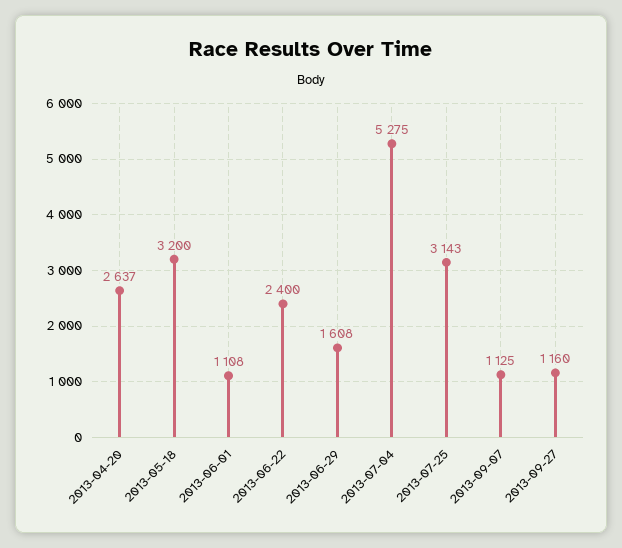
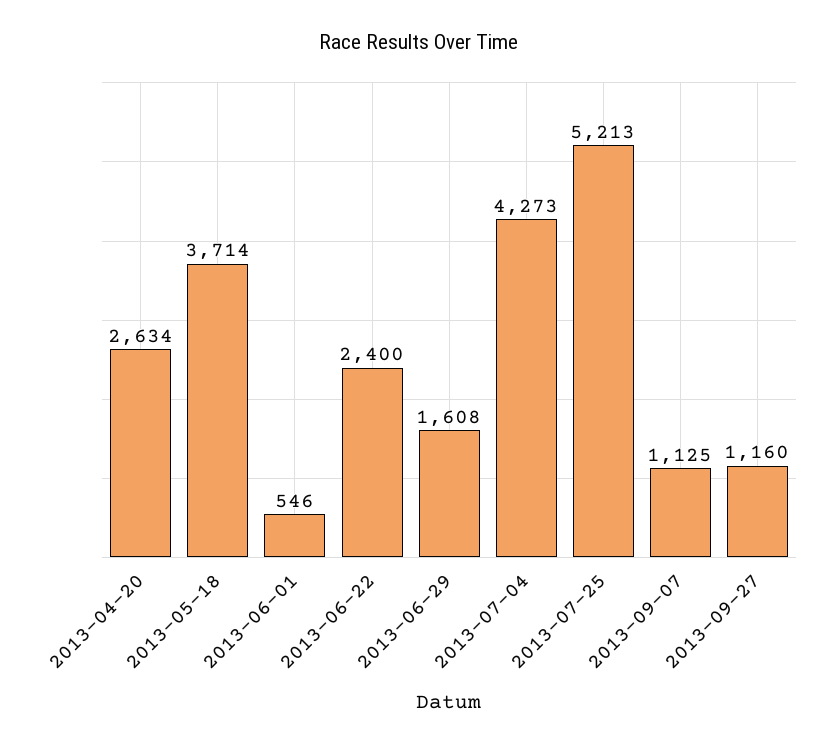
2013-04-20: 2637 -> 2634
2013-05-18: 3200 -> 3714
2013-06-01: 1108 -> 546
2013-07-04: 5275 -> 4273
2013-07-25: 3143 -> 5213

